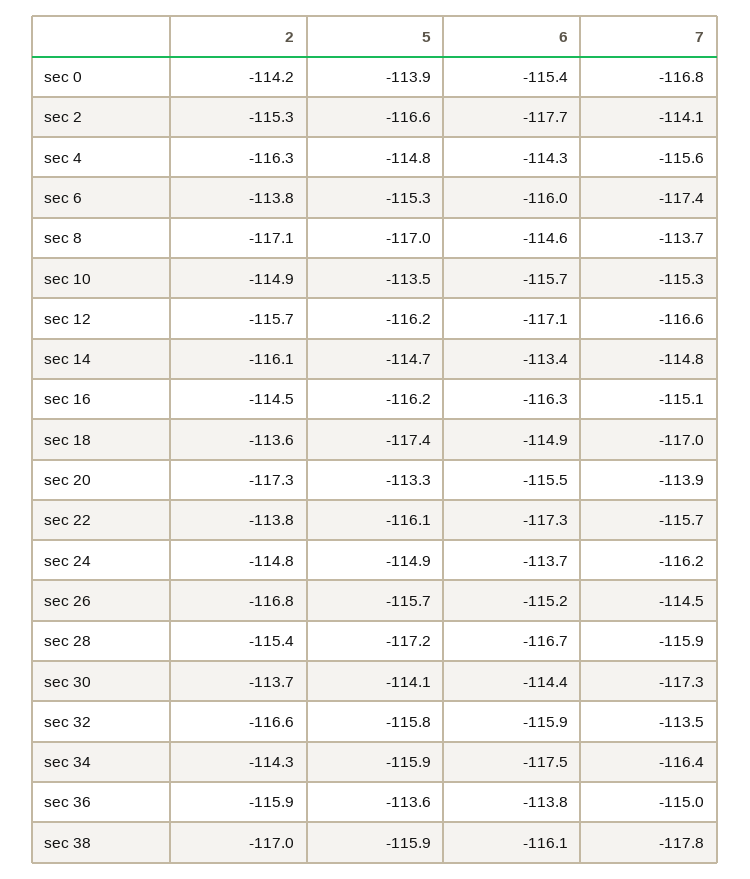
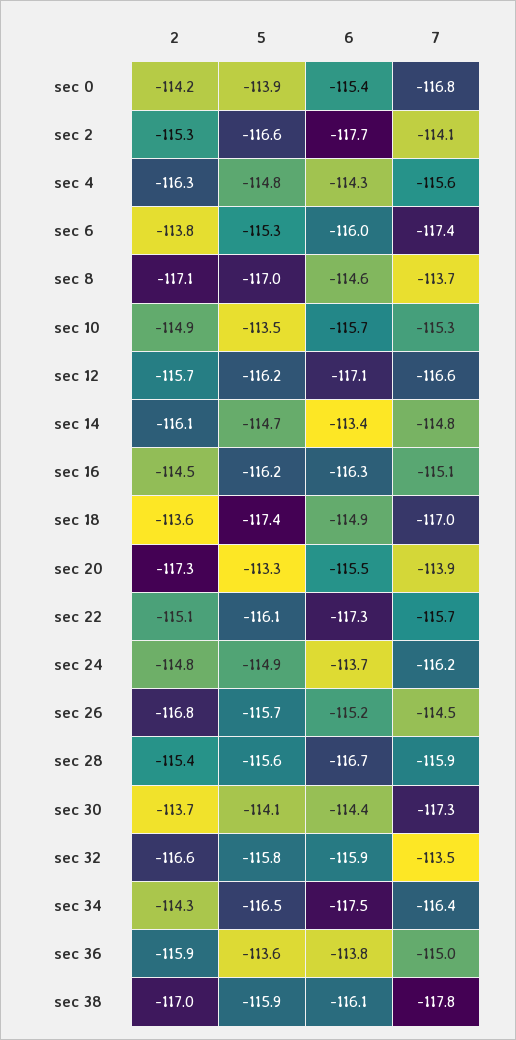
2, sec 22: -113.8 -> -115.1
5, sec 28: -117.2 -> -115.6
5, sec 34: -115.9 -> -116.5

